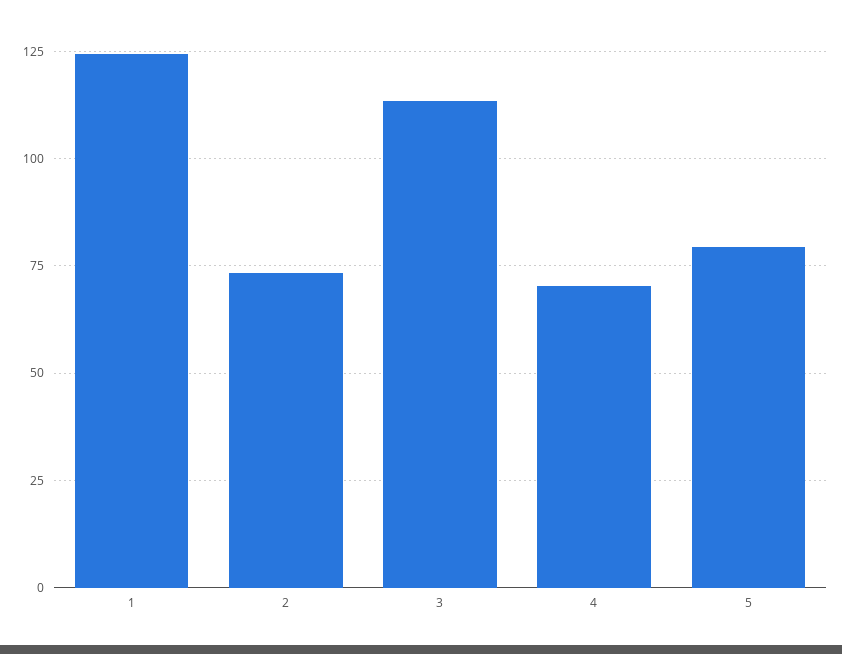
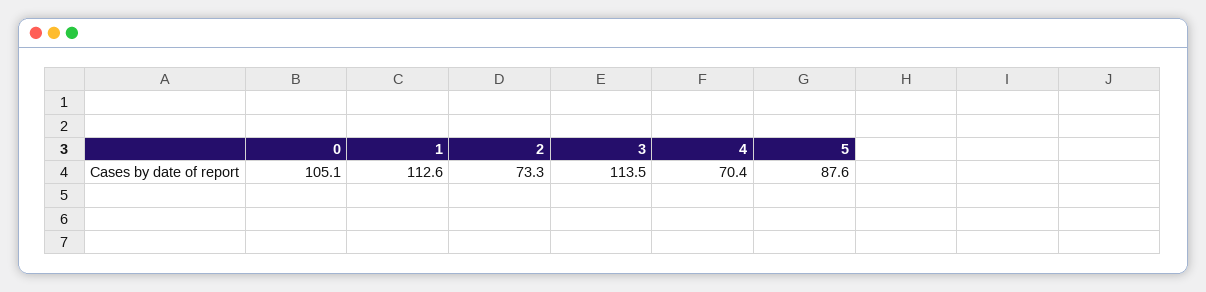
1: 125 -> 112.6
5: 80 -> 87.6
0: none -> 105.1

